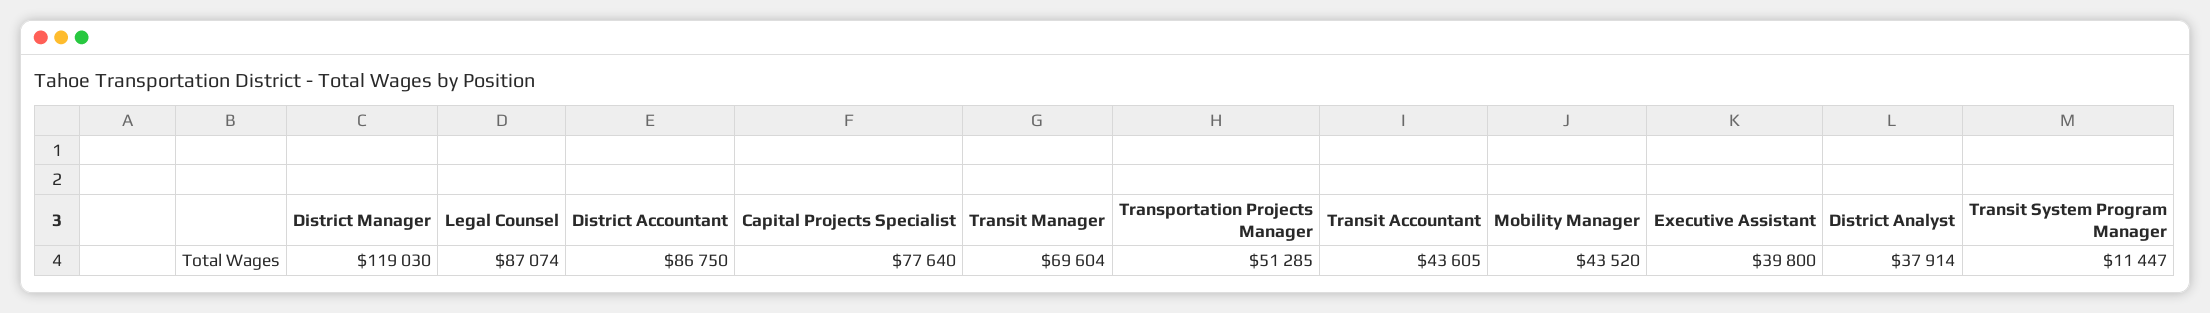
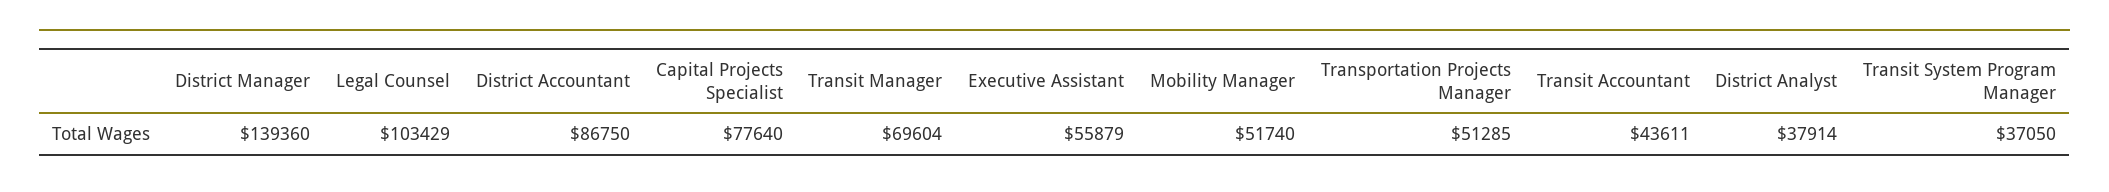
District Manager: 119030 -> 139360
Legal Counsel: 87074 -> 103429
Transit Accountant: 43605 -> 43611
Mobility Manager: 43520 -> 51740
Executive Assistant: 39800 -> 55879
Transit System Program Manager: 11447 -> 37050

